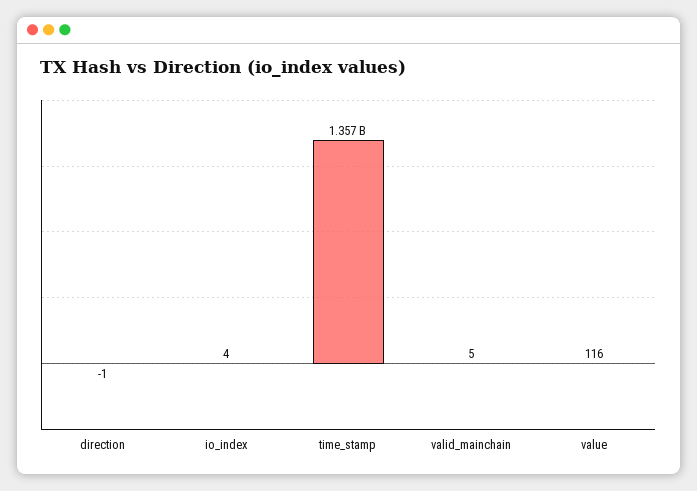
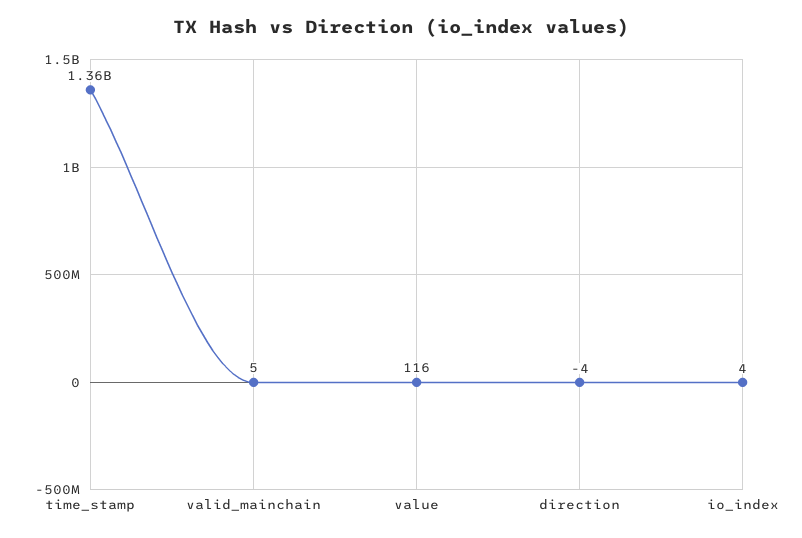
direction: -1 -> -4

